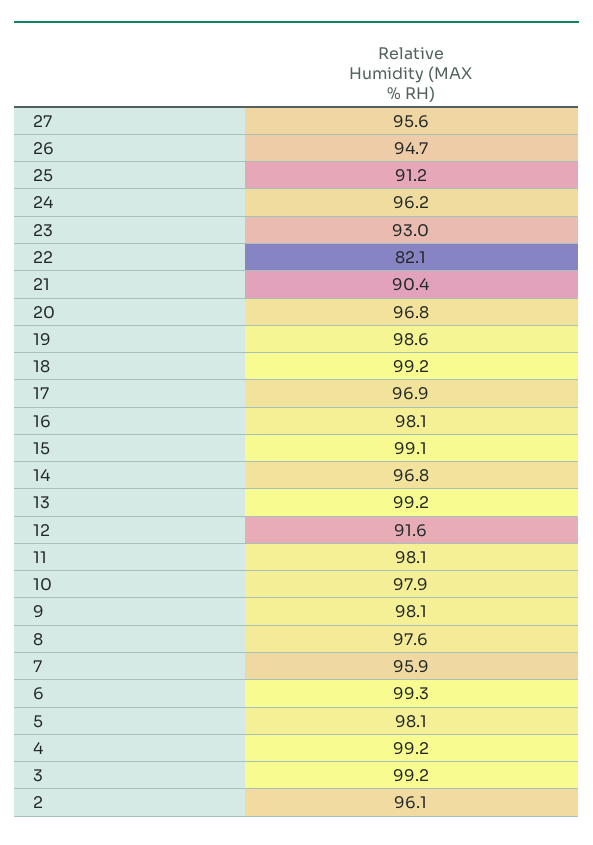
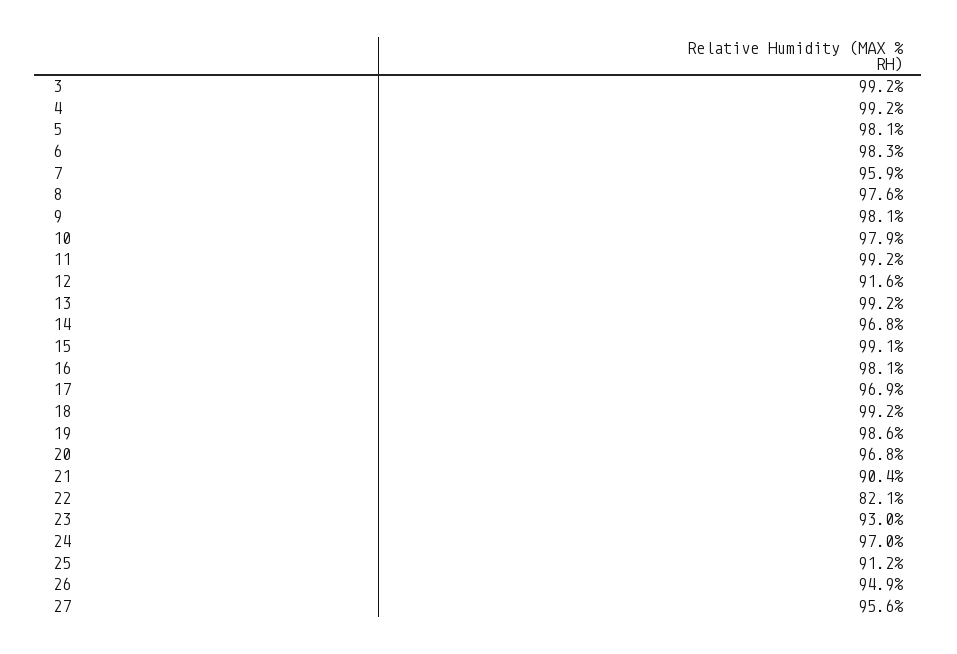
26: 94.7 -> 94.9
24: 96.2 -> 97
11: 98.1 -> 99.2
6: 99.3 -> 98.3
2: 96.1 -> none

